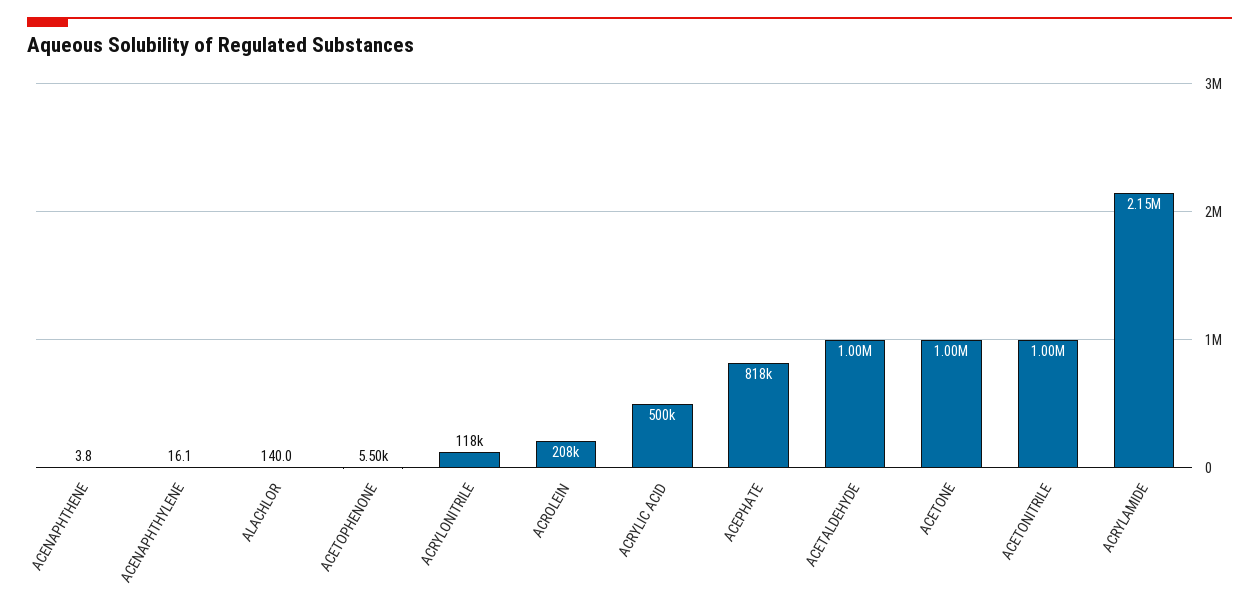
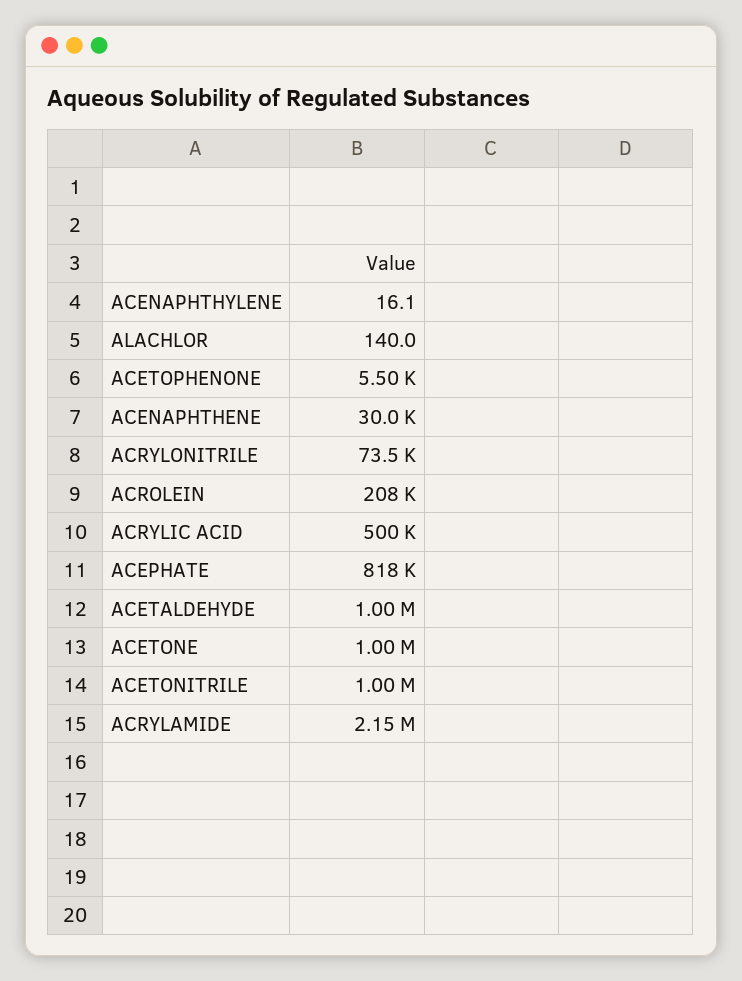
ACENAPHTHENE: 3.8 -> 30000
ACRYLONITRILE: 118000 -> 73500

